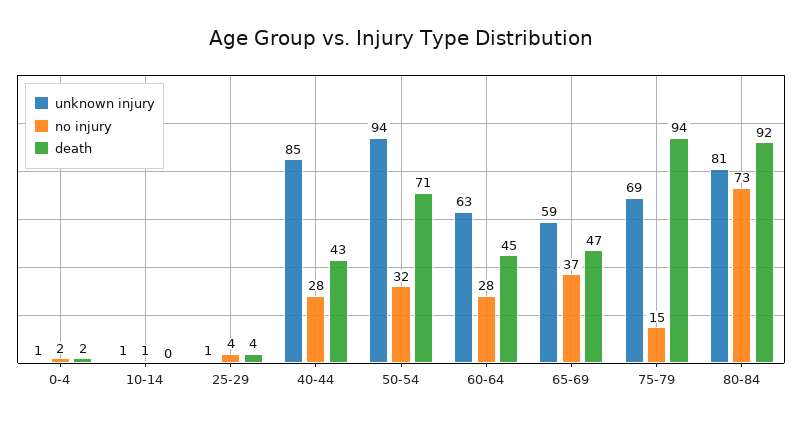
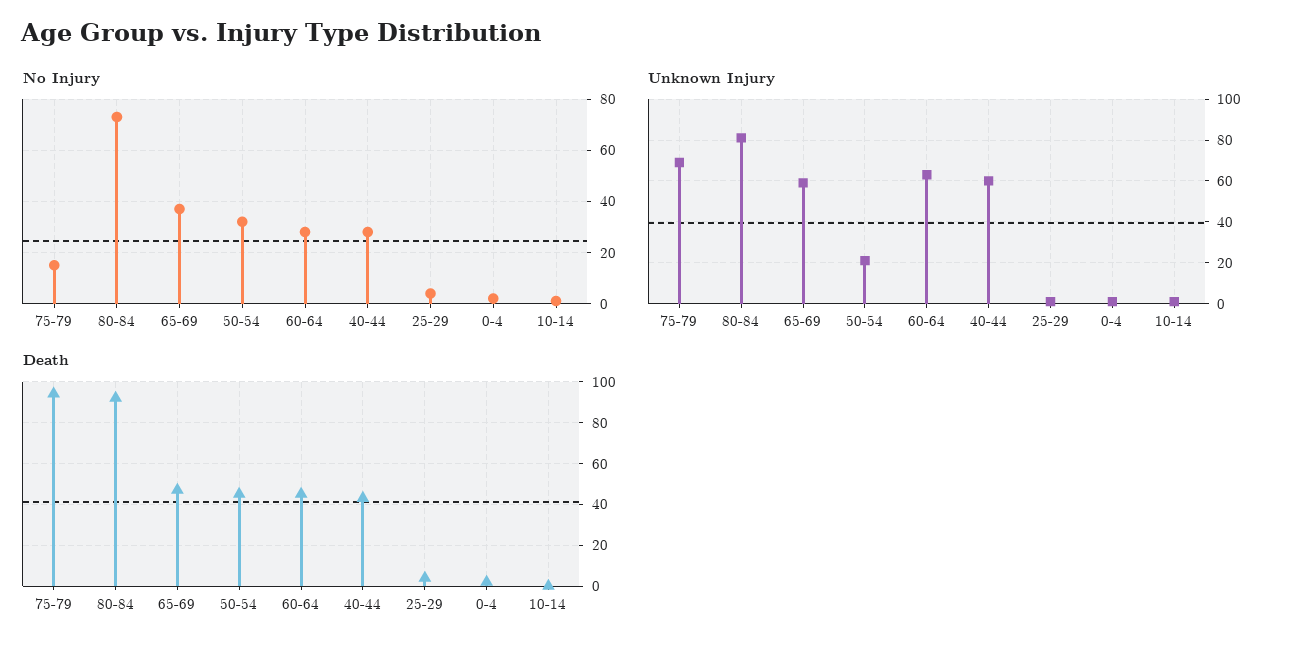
unknown injury, 40-44: 85 -> 60
unknown injury, 50-54: 94 -> 20
death, 50-54: 71 -> 45

